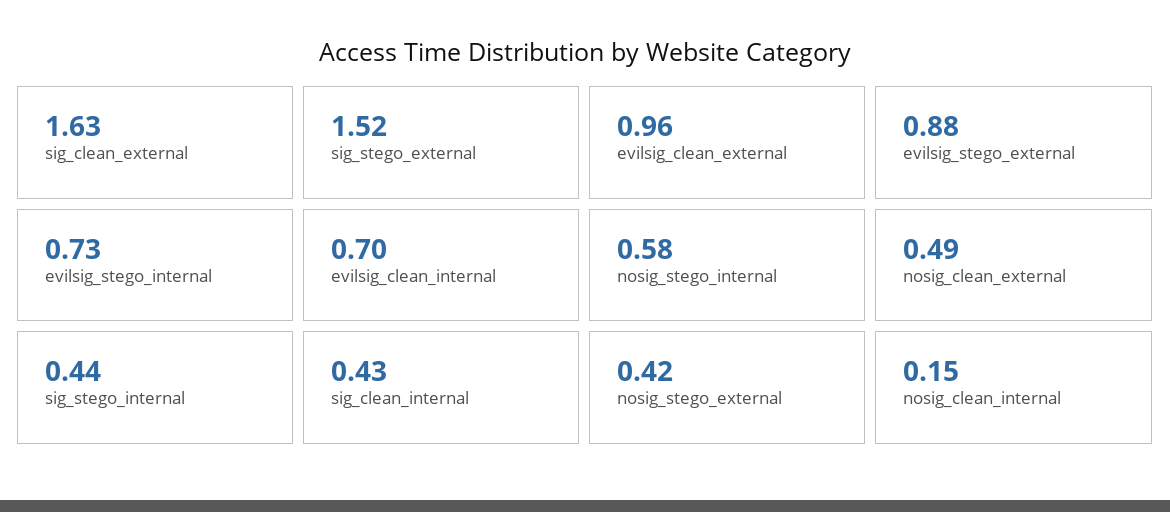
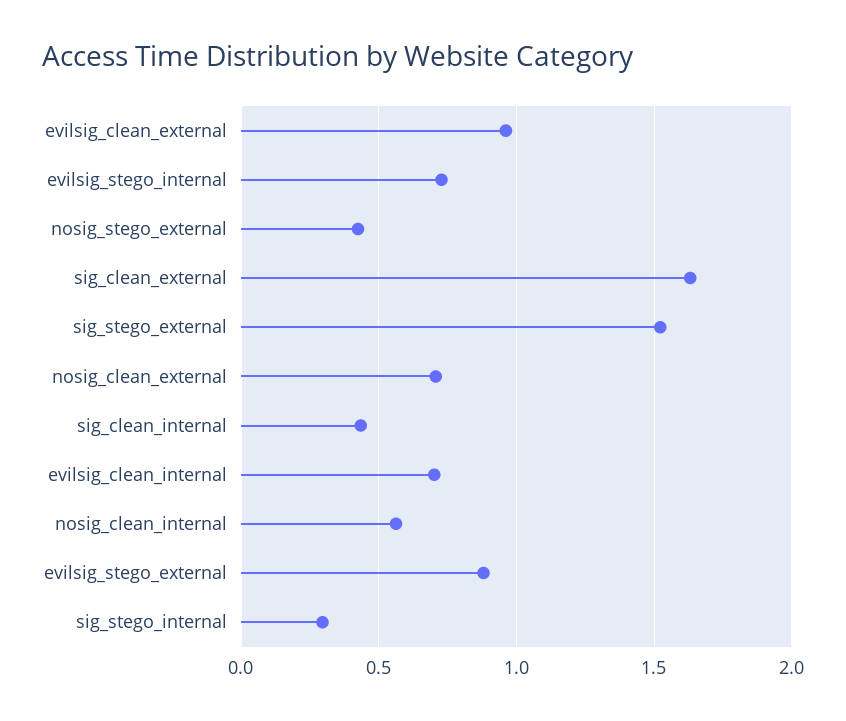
nosig_stego_internal: 0.58 -> none
nosig_clean_external: 0.49 -> 0.7
sig_stego_internal: 0.44 -> 0.3
nosig_clean_internal: 0.15 -> 0.55

